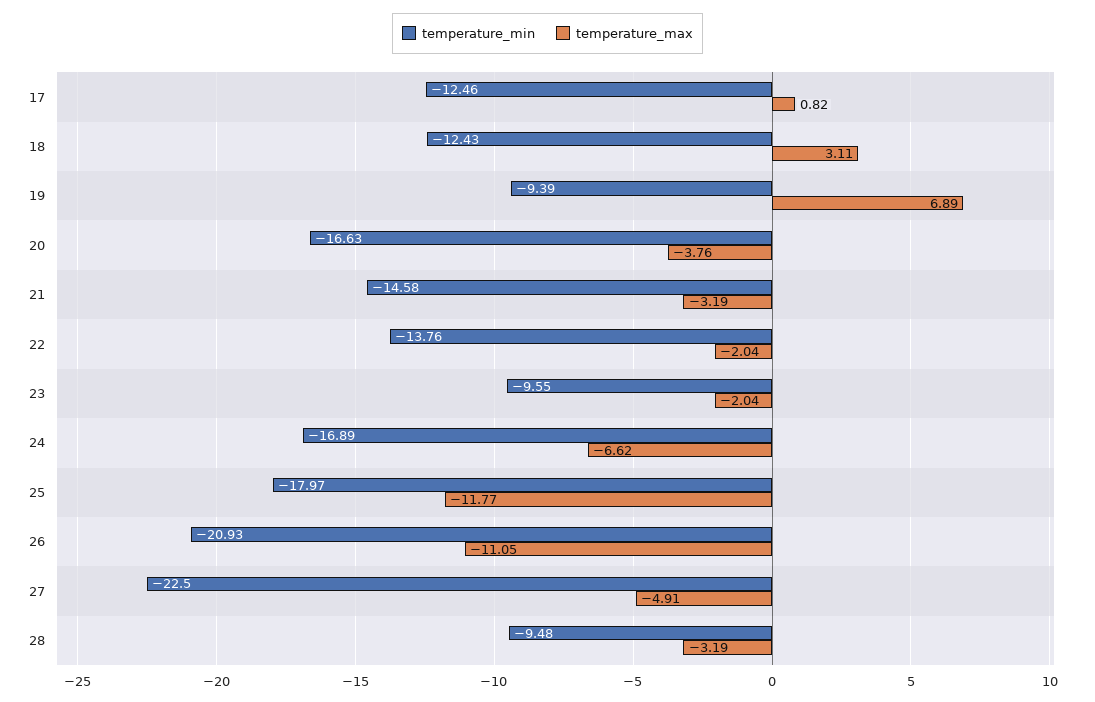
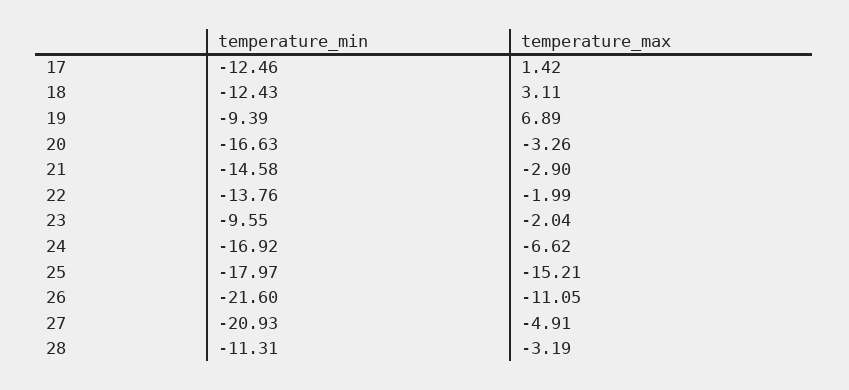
temperature_max, 17: 0.82 -> 1.42
temperature_max, 20: -3.76 -> -3.26
temperature_max, 21: -3.19 -> -2.9
temperature_max, 22: -2.04 -> -1.99
temperature_min, 24: -16.89 -> -16.92
temperature_max, 25: -11.77 -> -15.21
temperature_min, 26: -20.93 -> -21.6
temperature_min, 27: -22.5 -> -20.93
temperature_min, 28: -9.48 -> -11.31

